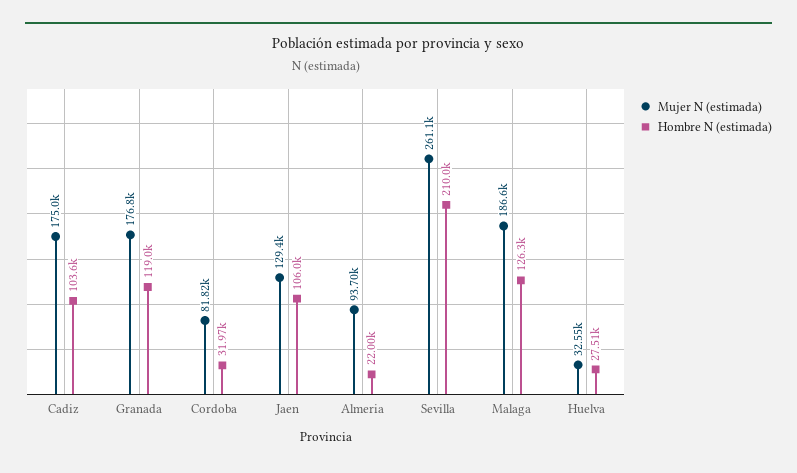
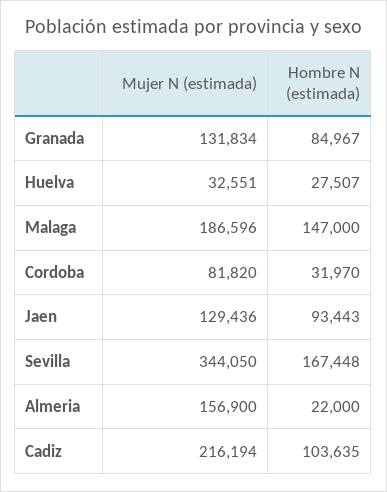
Mujer N (estimada), Cadiz: 175000 -> 216194
Mujer N (estimada), Granada: 176800 -> 131834
Hombre N (estimada), Granada: 119000 -> 84967
Hombre N (estimada), Jaen: 106000 -> 93443
Mujer N (estimada), Almeria: 93700 -> 156900
Mujer N (estimada), Sevilla: 261100 -> 344050
Hombre N (estimada), Sevilla: 210000 -> 167448
Hombre N (estimada), Malaga: 126300 -> 147000

